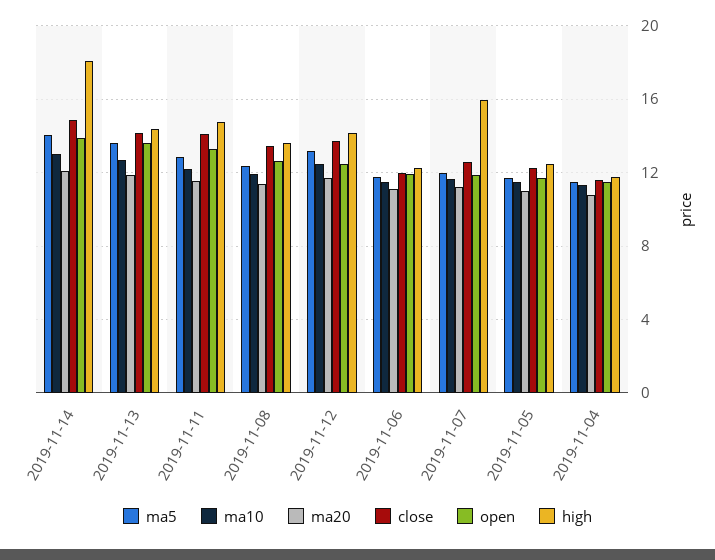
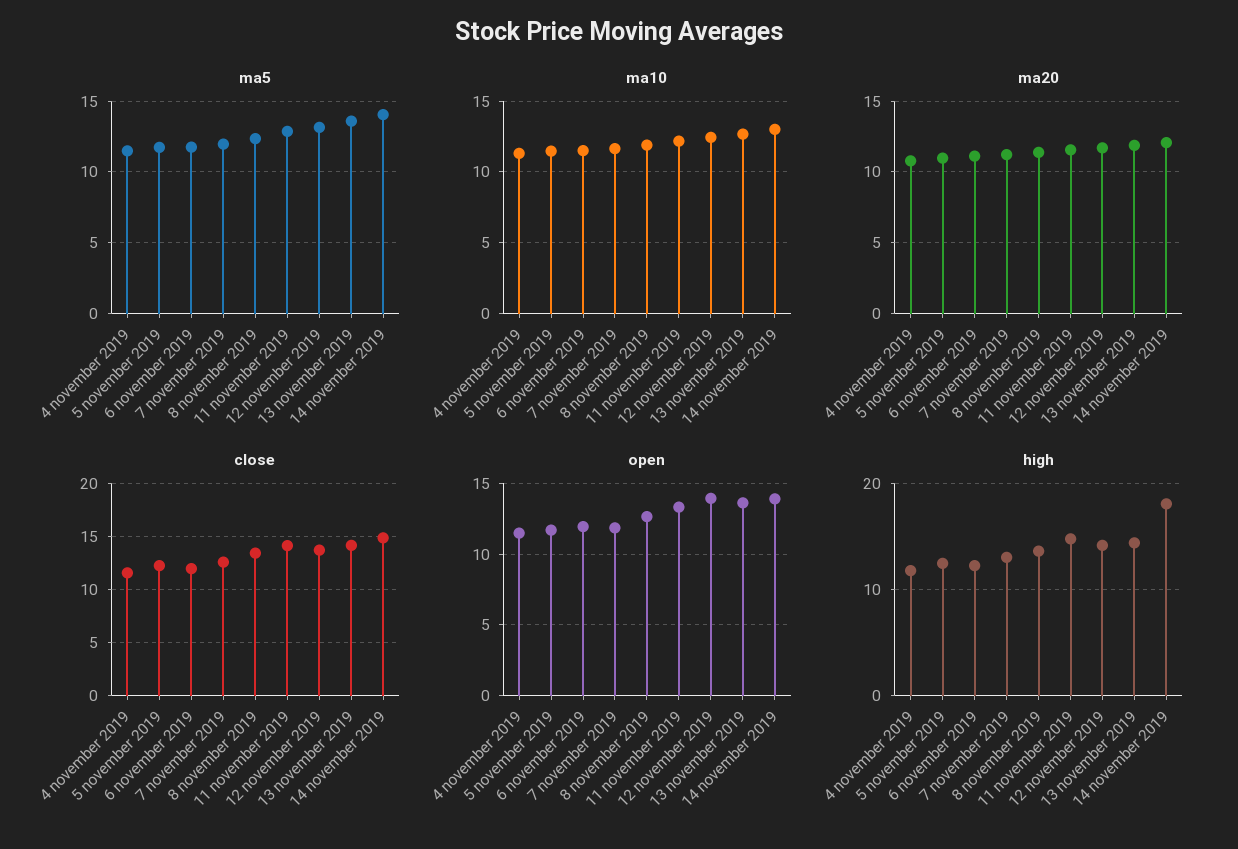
open, 2019-11-12: 12.5 -> 14
high, 2019-11-07: 16 -> 13

